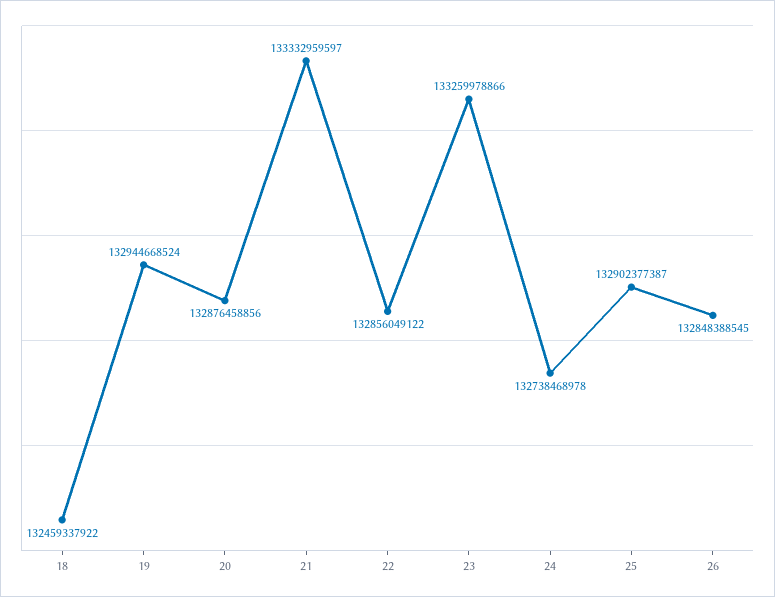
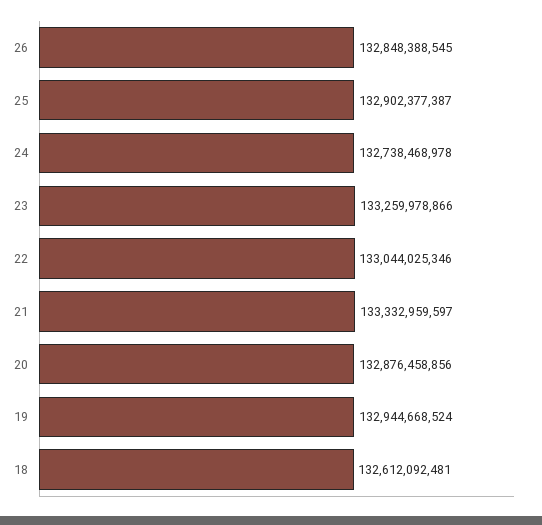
18: 132459337922 -> 132612092481
22: 132856049122 -> 133044025346

